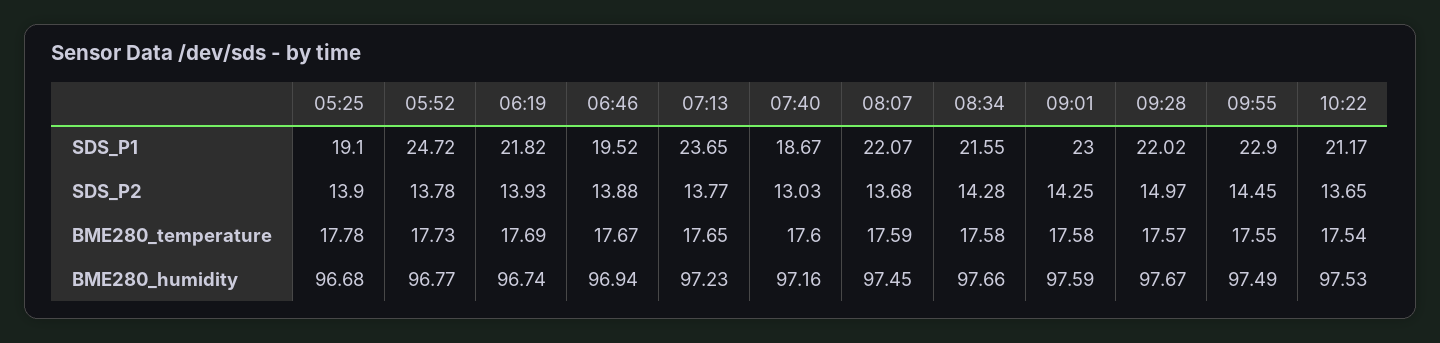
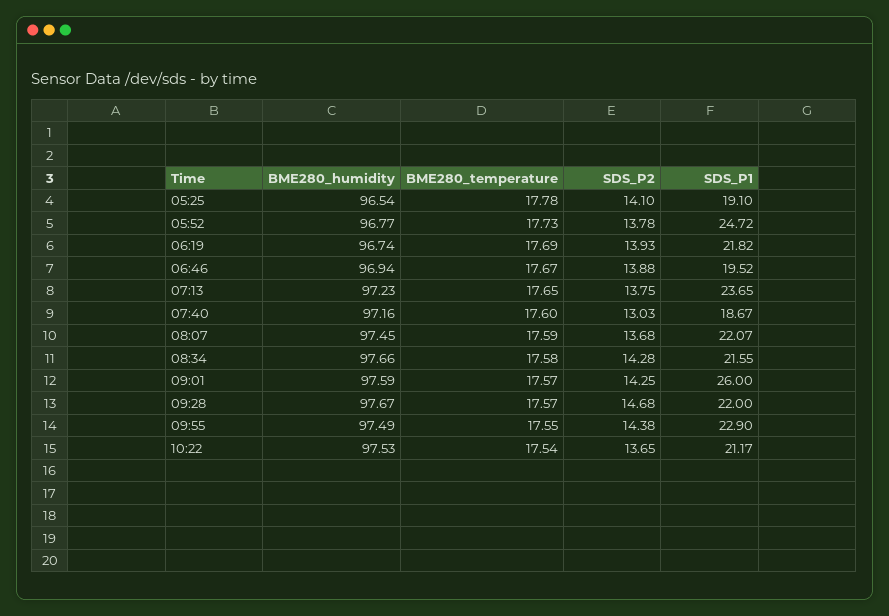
09:01, SDS_P1: 23 -> 26
09:28, SDS_P1: 22.02 -> 22
05:25, SDS_P2: 13.9 -> 14.1
07:13, SDS_P2: 13.77 -> 13.75
09:28, SDS_P2: 14.97 -> 14.68
09:55, SDS_P2: 14.45 -> 14.38
09:01, BME280_temperature: 17.58 -> 17.57
05:25, BME280_humidity: 96.68 -> 96.54

